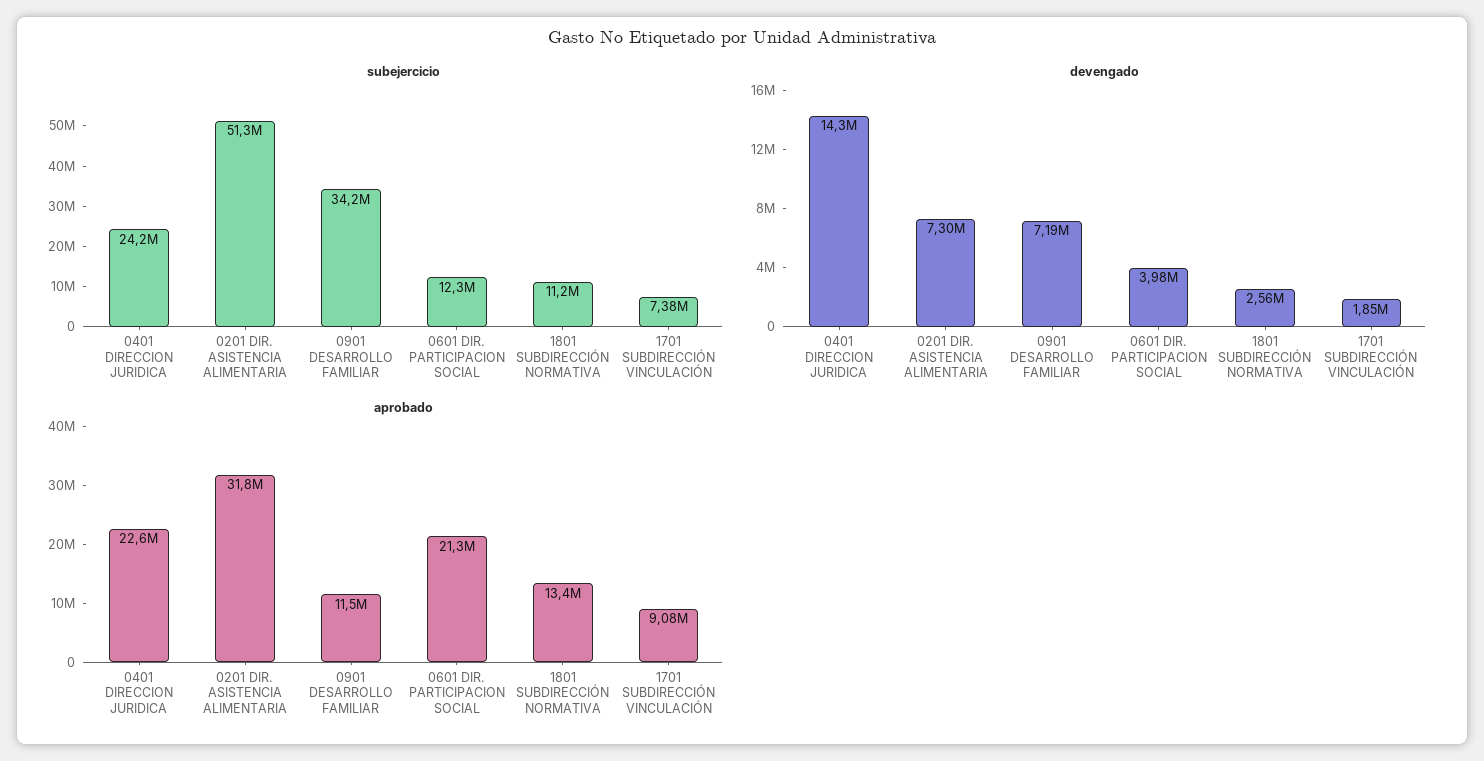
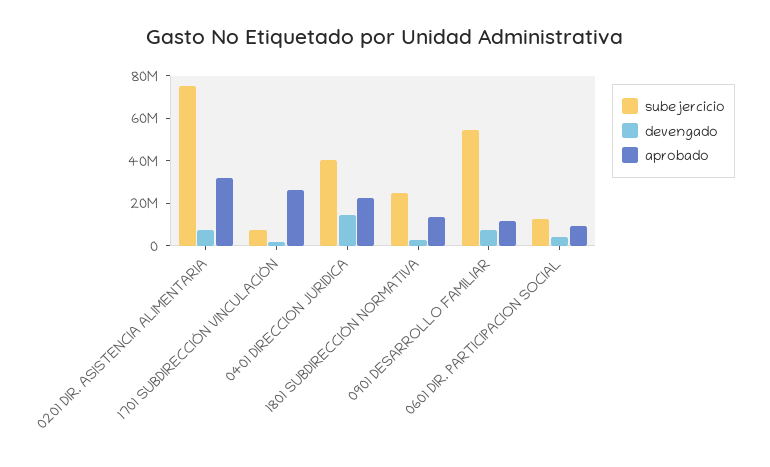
subejercicio, 0401 DIRECCION JURIDICA: 24200000 -> 40000000
subejercicio, 0201 DIR. ASISTENCIA ALIMENTARIA: 51300000 -> 75000000
subejercicio, 0901 DESARROLLO FAMILIAR: 34200000 -> 55000000
subejercicio, 1801 SUBDIRECCIÓN NORMATIVA: 11200000 -> 25000000
aprobado, 0601 DIR. PARTICIPACION SOCIAL: 21300000 -> 10000000
aprobado, 1701 SUBDIRECCIÓN VINCULACIÓN: 9080000 -> 25000000

